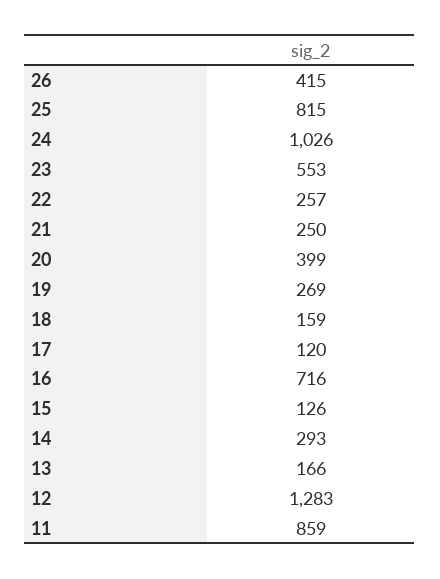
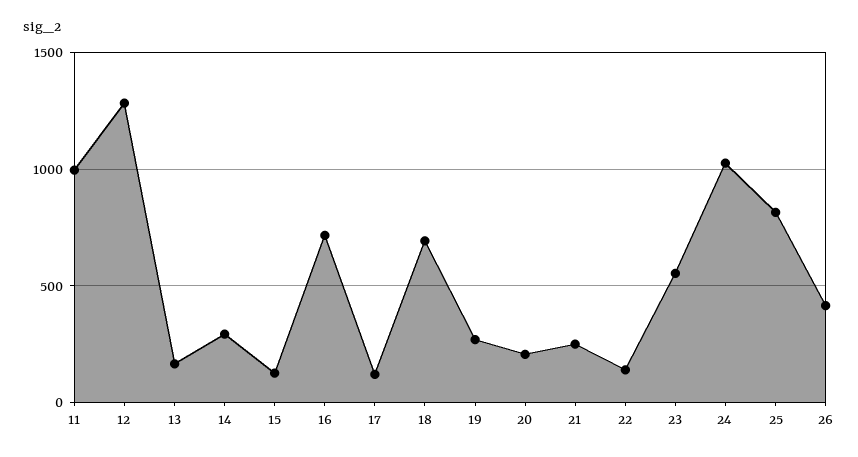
22: 257 -> 150
20: 399 -> 200
18: 159 -> 700
11: 859 -> 1000

